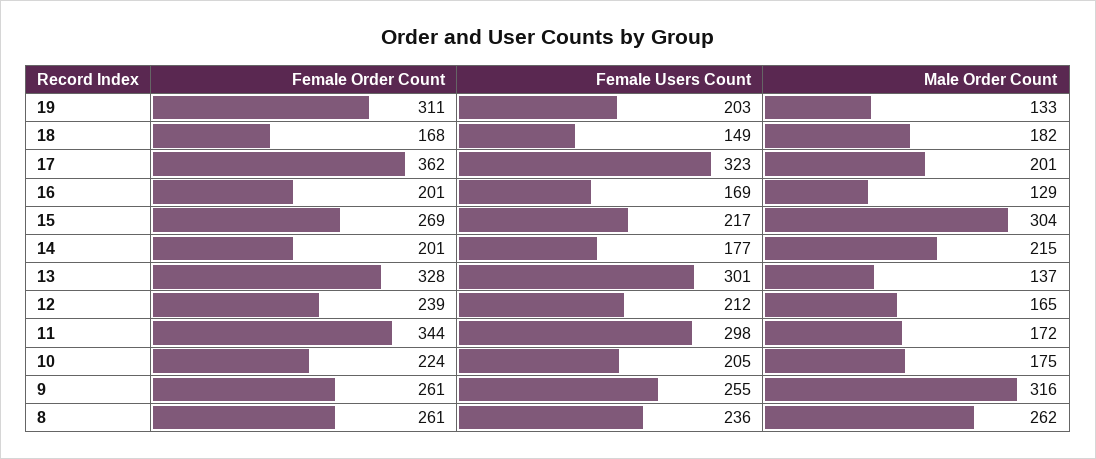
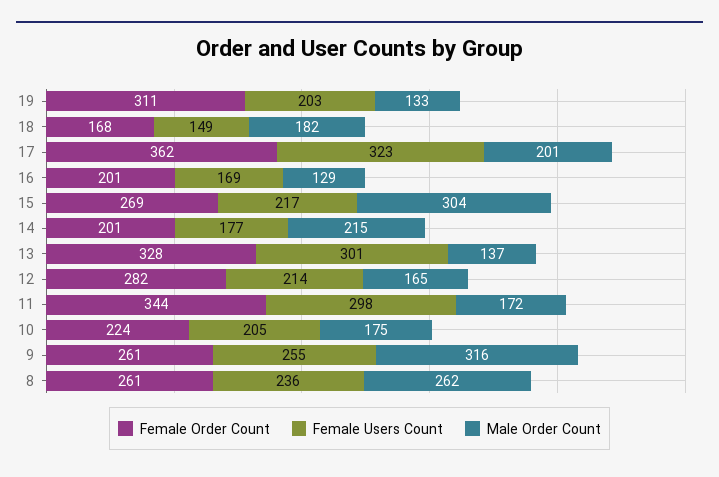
Female Order Count, 12: 239 -> 282
Female Users Count, 12: 212 -> 214

